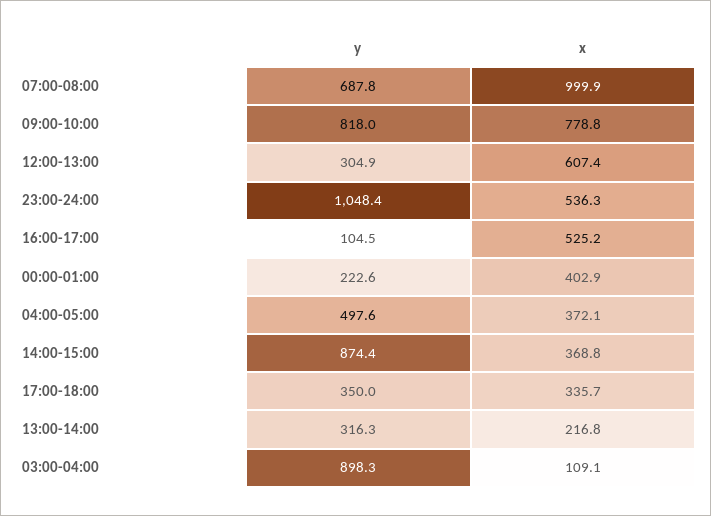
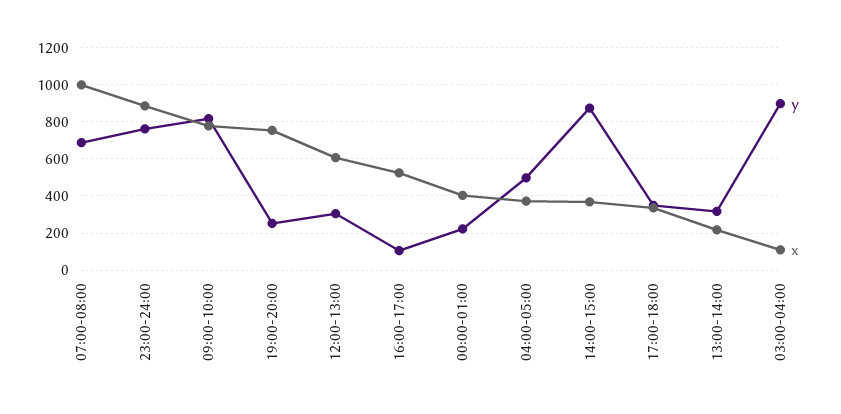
y, 23:00-24:00: 1048.4 -> 750
x, 23:00-24:00: 536.3 -> 900
y, 19:00-20:00: none -> 250
x, 19:00-20:00: none -> 750

